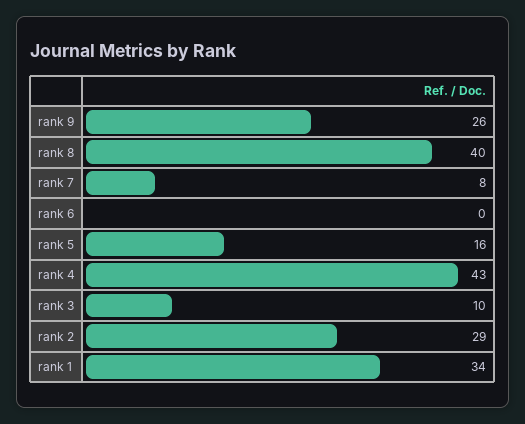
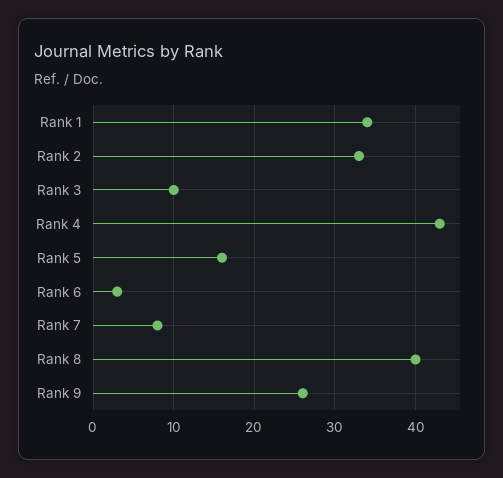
rank 6: 0 -> 3
rank 2: 29 -> 33

